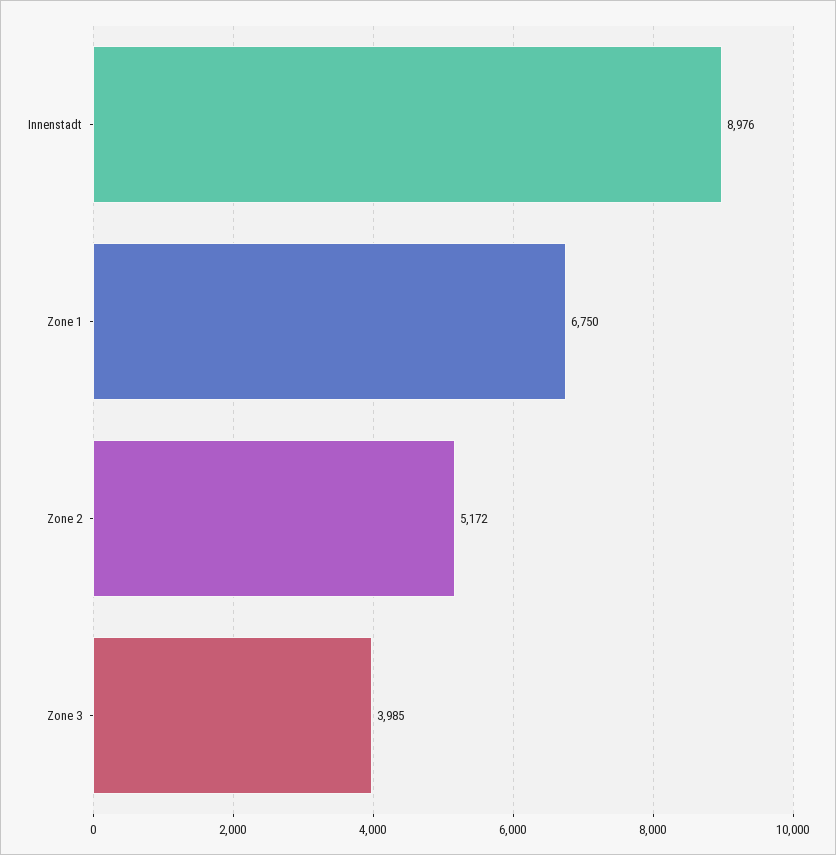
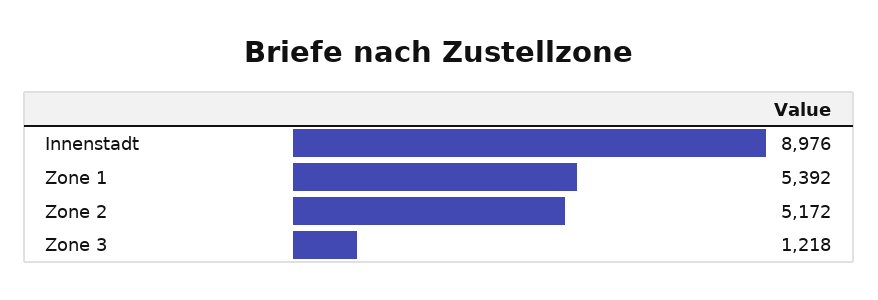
Zone 1: 6750 -> 5392
Zone 3: 3985 -> 1218

